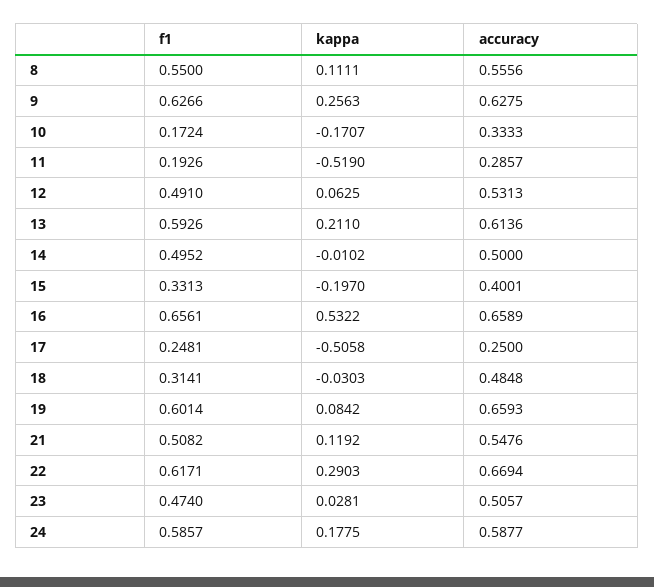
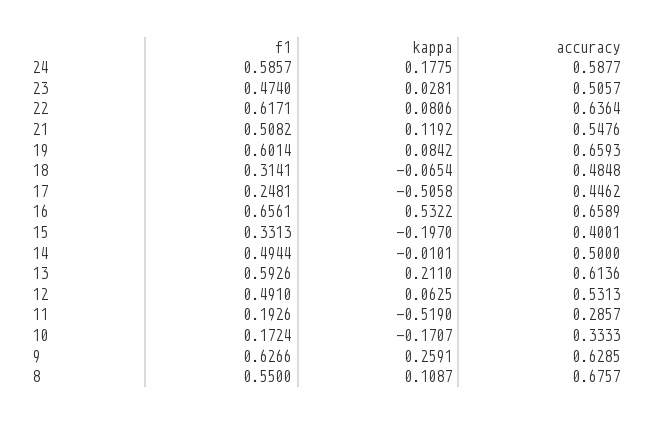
kappa, 8: 0.1111 -> 0.1087
accuracy, 8: 0.5556 -> 0.6757
kappa, 9: 0.2563 -> 0.2591
accuracy, 9: 0.6275 -> 0.6285
f1, 14: 0.4952 -> 0.4944
kappa, 14: -0.0102 -> -0.0101
accuracy, 17: 0.25 -> 0.4462
kappa, 18: -0.0303 -> -0.0654
kappa, 22: 0.2903 -> 0.0806
accuracy, 22: 0.6694 -> 0.6364

